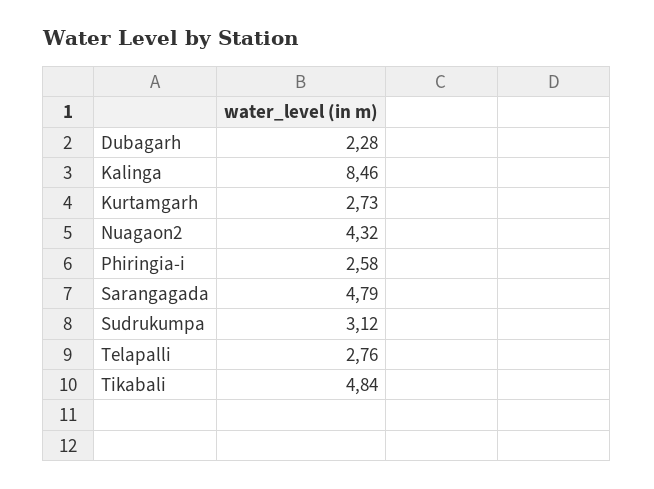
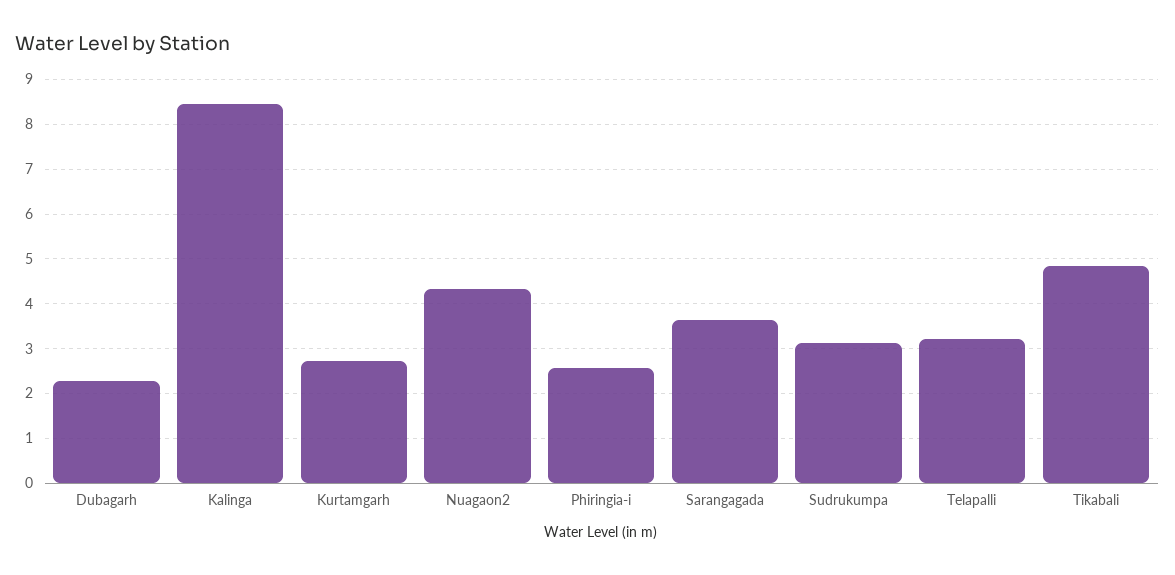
Sarangagada: 4.79 -> 3.6
Telapalli: 2.76 -> 3.2

